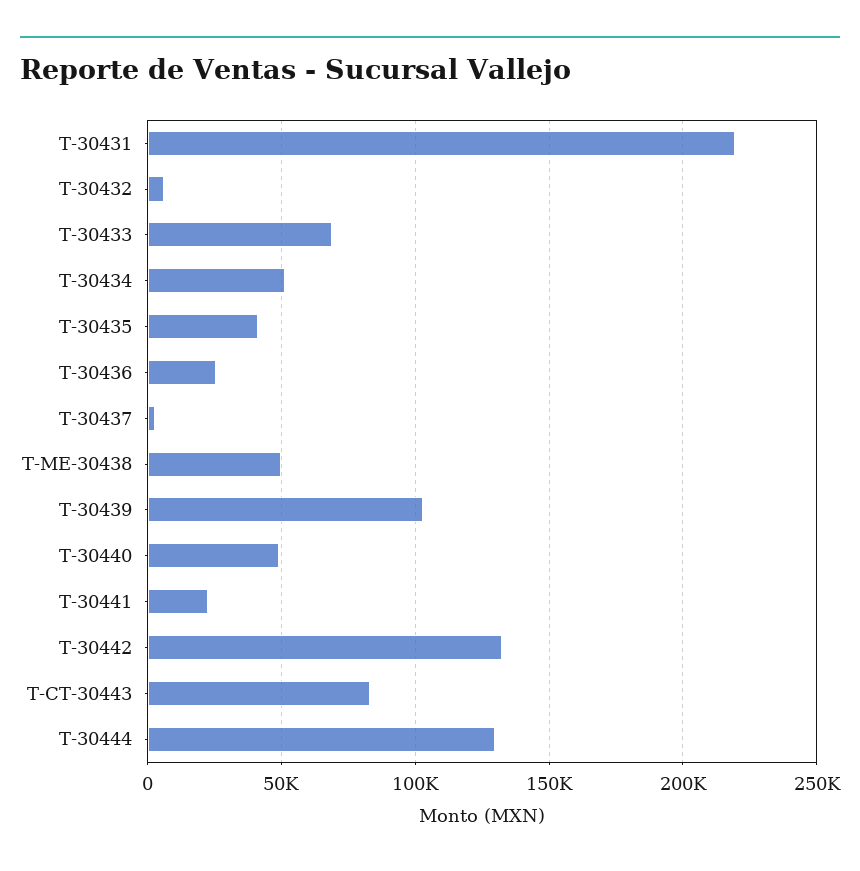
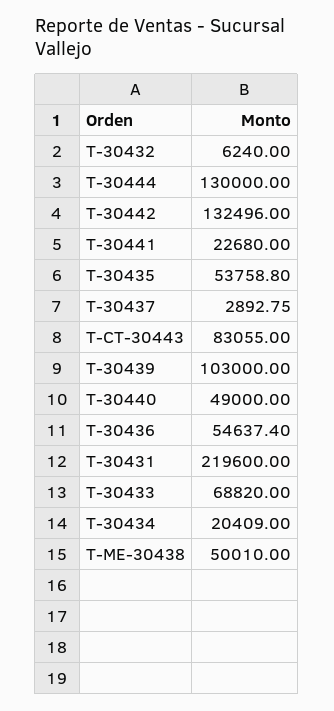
T-30434: 50000 -> 20409
T-30435: 40000 -> 53758.8
T-30436: 25000 -> 54637.4

